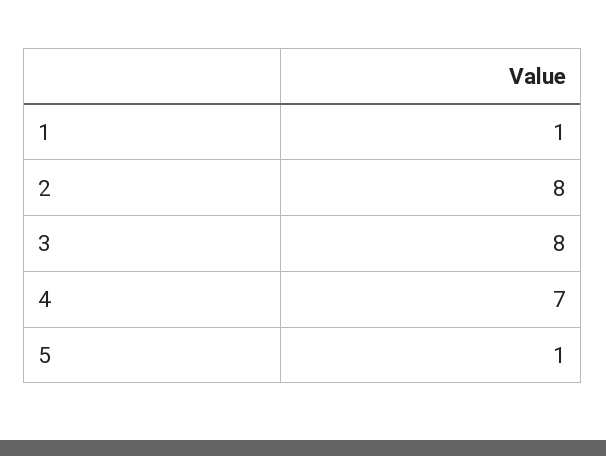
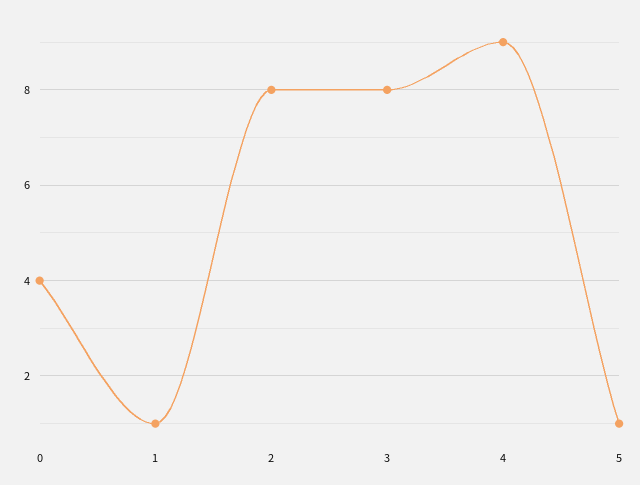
4: 7 -> 9
0: none -> 4

